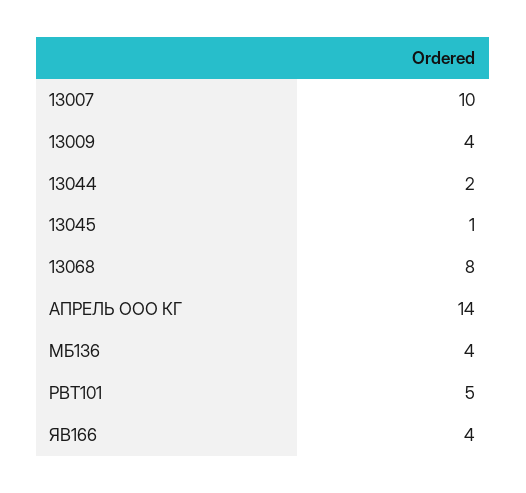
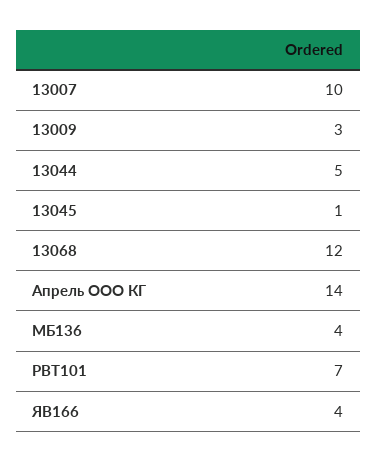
13009: 4 -> 3
13044: 2 -> 5
13068: 8 -> 12
РВТ101: 5 -> 7

